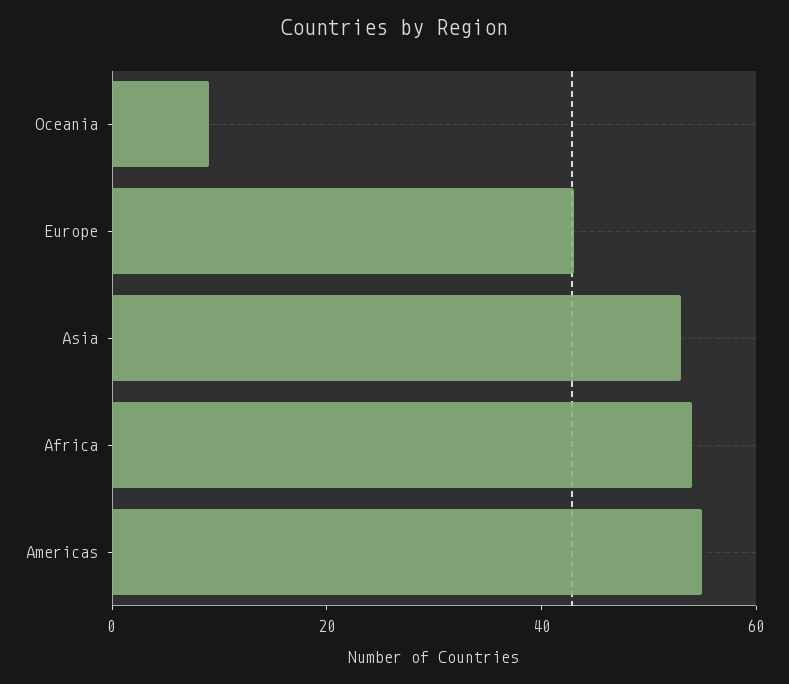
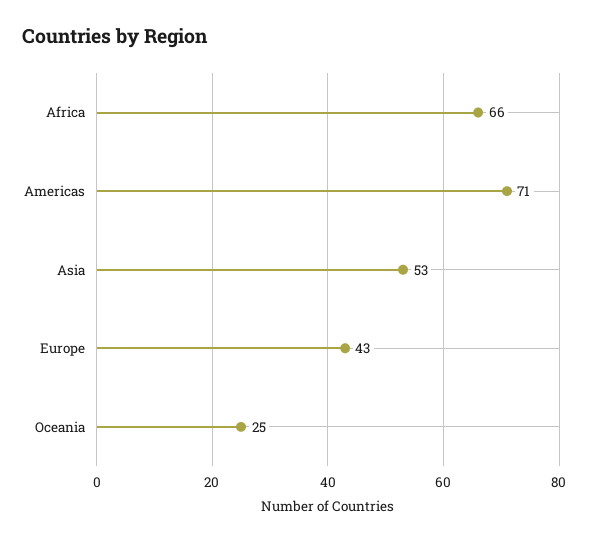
Oceania: 10 -> 25
Africa: 55 -> 66
Americas: 55 -> 71

